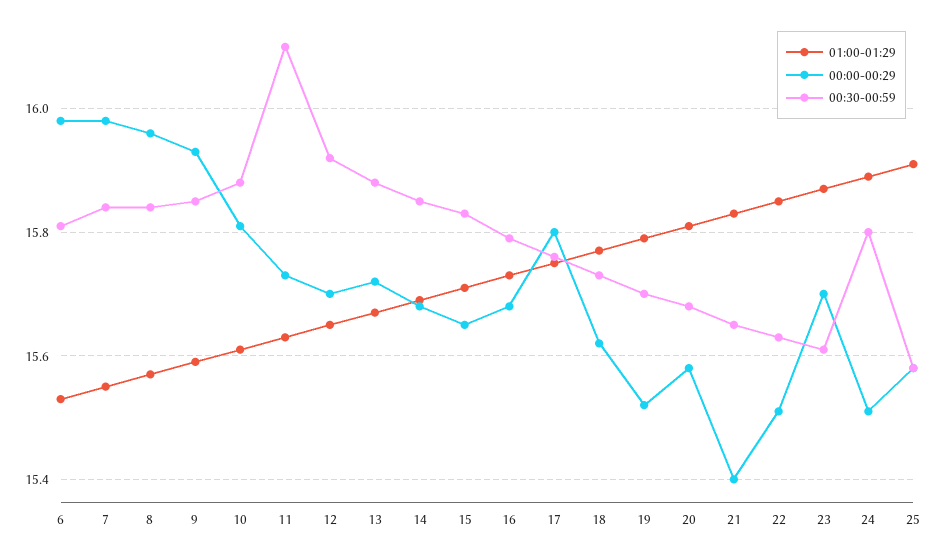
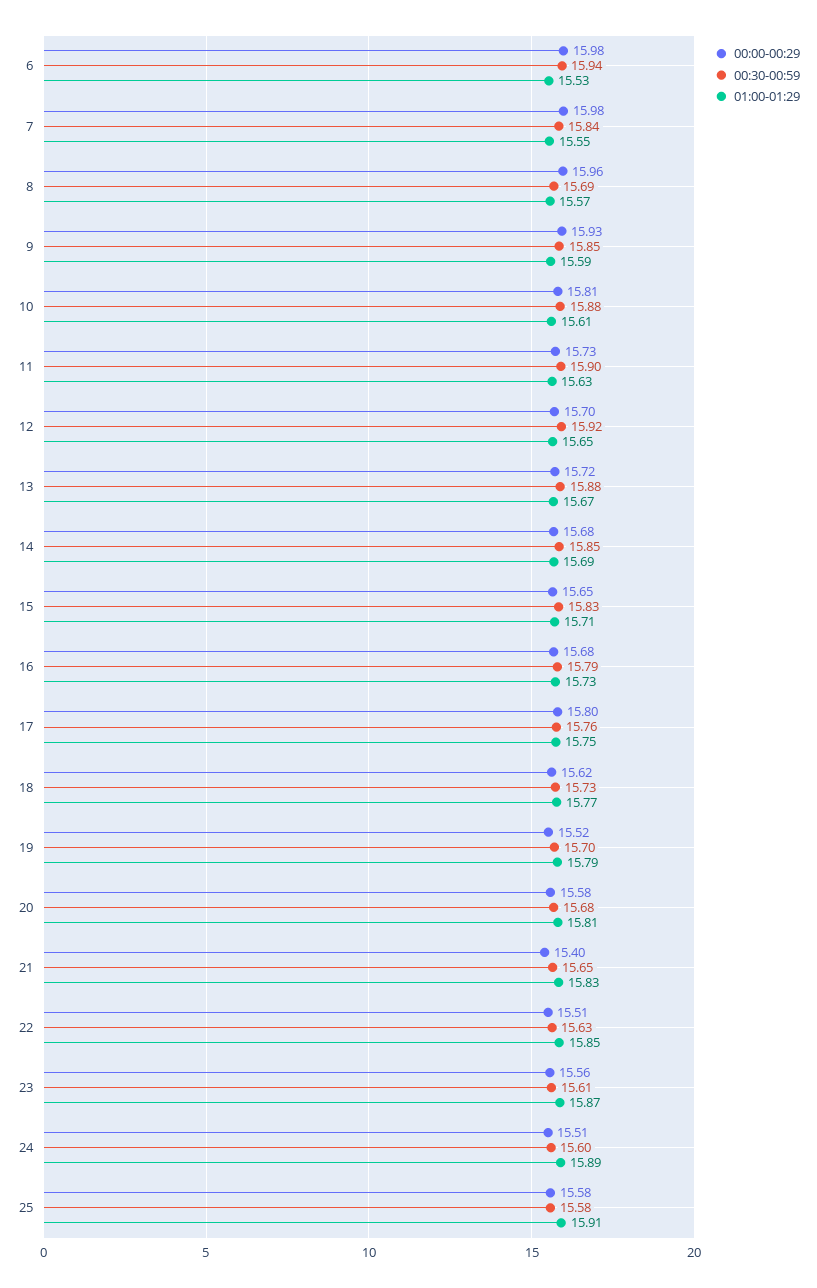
00:30-00:59, 6: 15.8 -> 15.94
00:30-00:59, 8: 15.85 -> 15.69
00:30-00:59, 11: 16.1 -> 15.9
00:00-00:29, 23: 15.7 -> 15.56
00:30-00:59, 24: 15.8 -> 15.6

